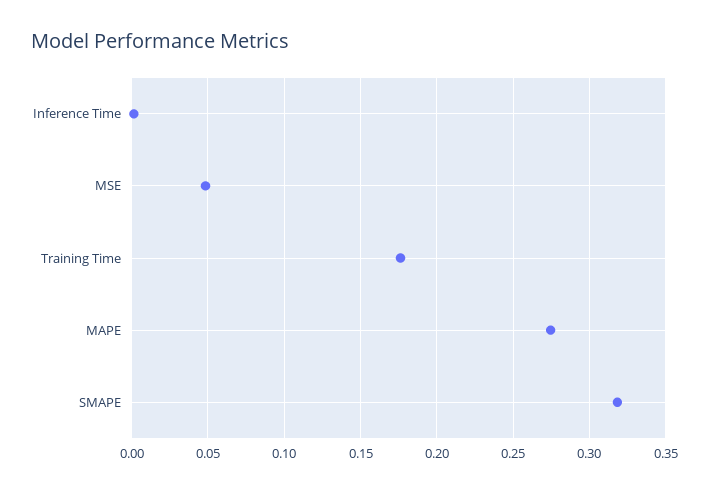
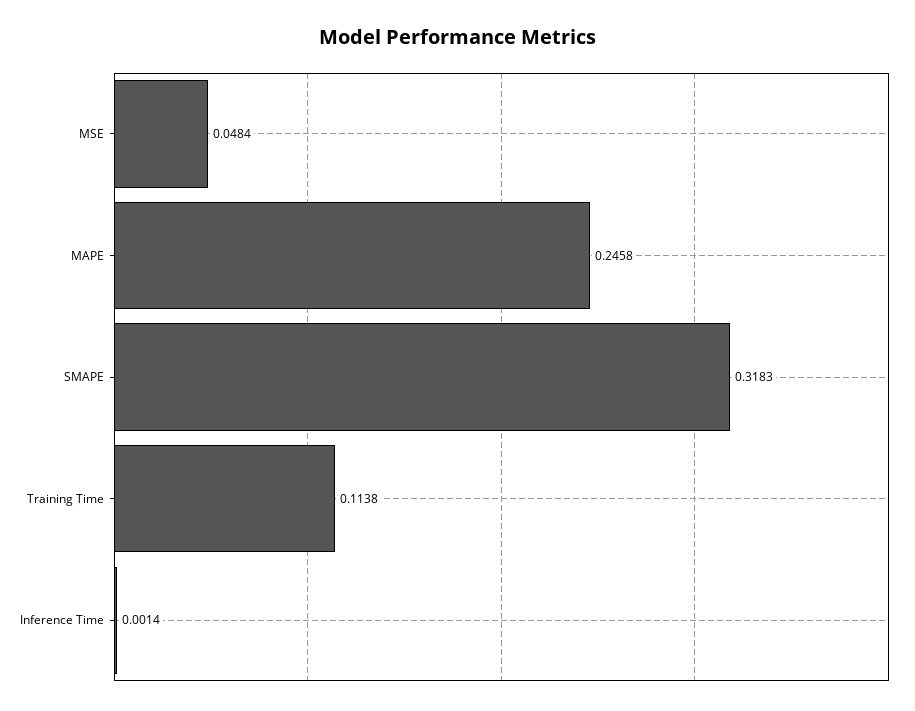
Training Time: 0.175 -> 0.1138
MAPE: 0.275 -> 0.2458

